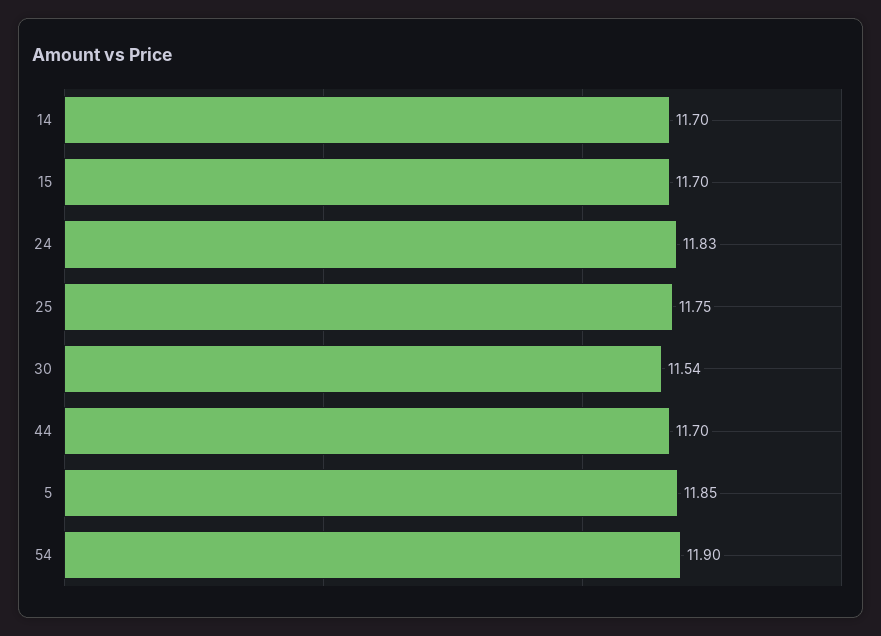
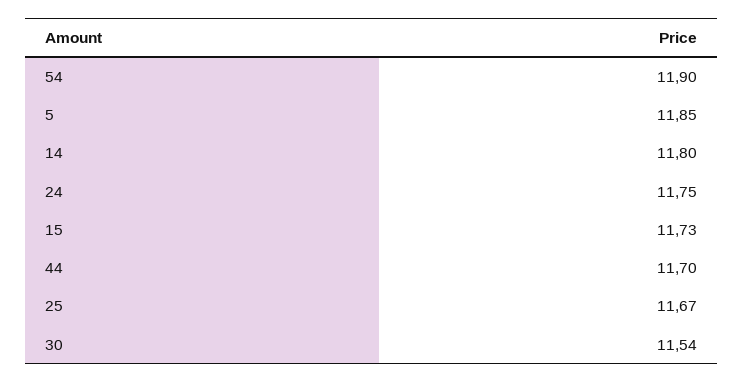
14: 11.7 -> 11.8
15: 11.7 -> 11.73
24: 11.83 -> 11.75
25: 11.75 -> 11.67

